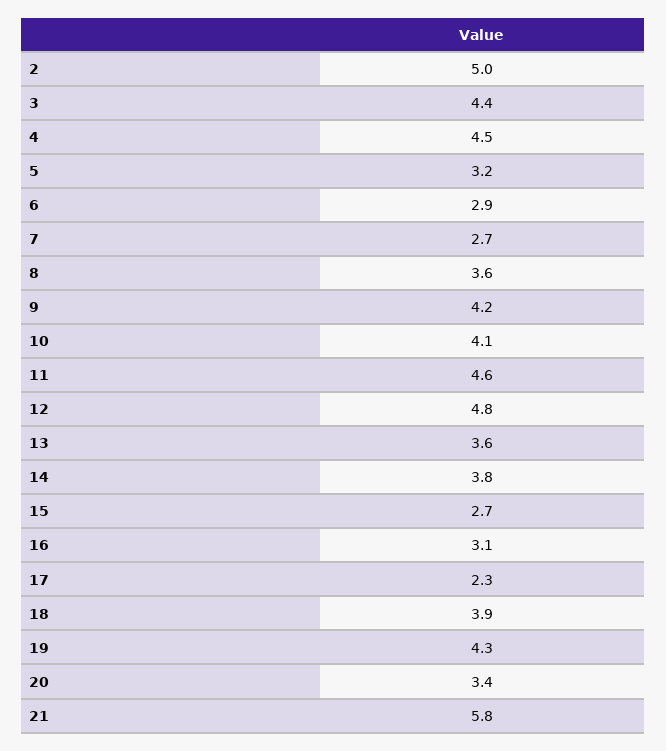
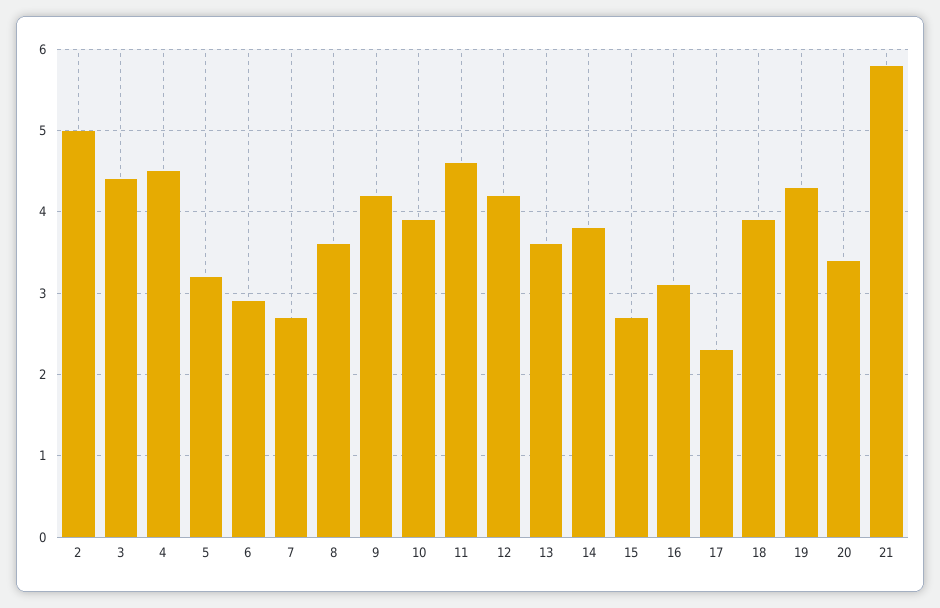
10: 4.1 -> 3.9
12: 4.8 -> 4.2

